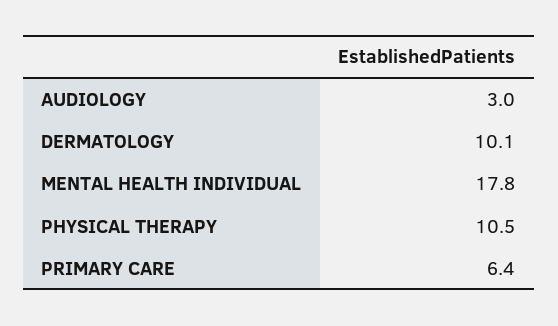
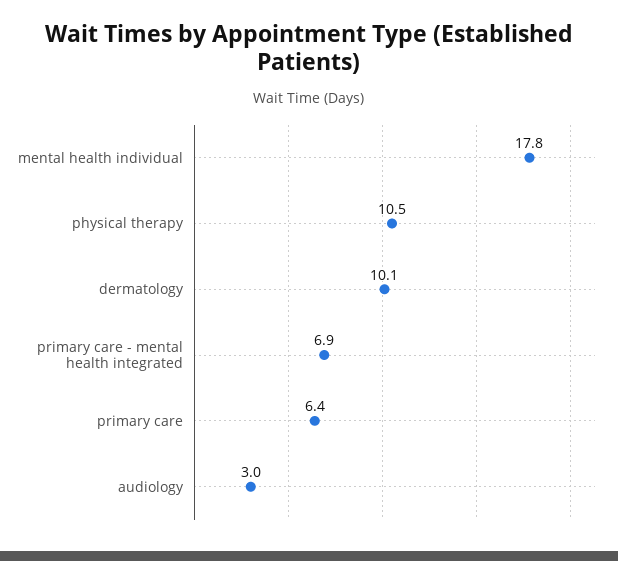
primary care - mental health integrated: none -> 6.9

